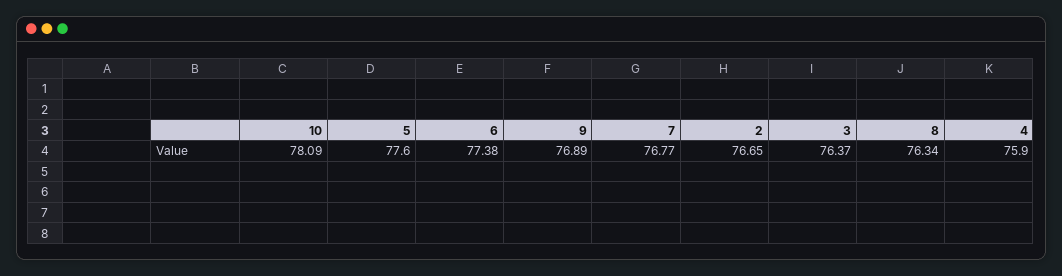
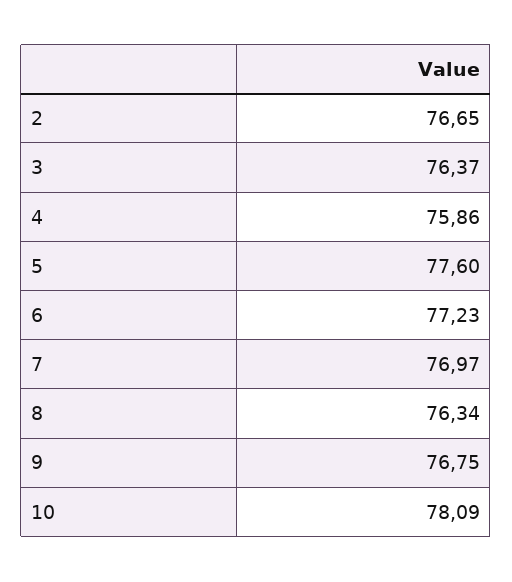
6: 77.38 -> 77.23
9: 76.89 -> 76.75
7: 76.77 -> 76.97
4: 75.9 -> 75.86

